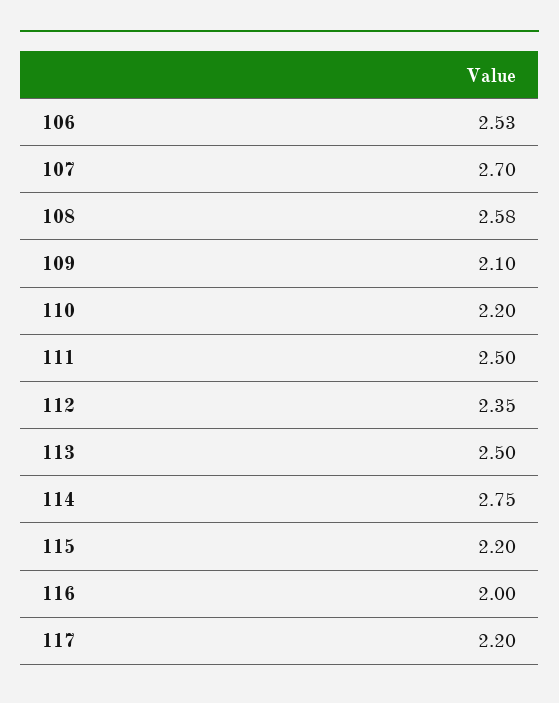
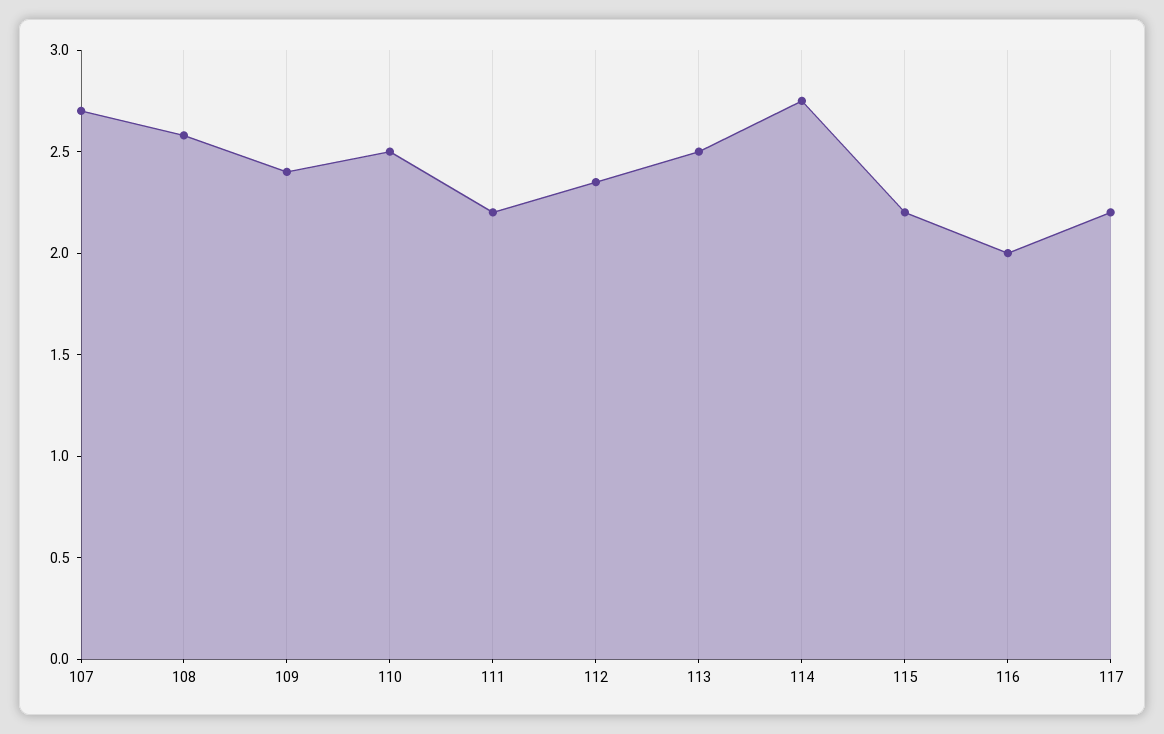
106: 2.53 -> none
109: 2.1 -> 2.4
110: 2.2 -> 2.5
111: 2.5 -> 2.2

